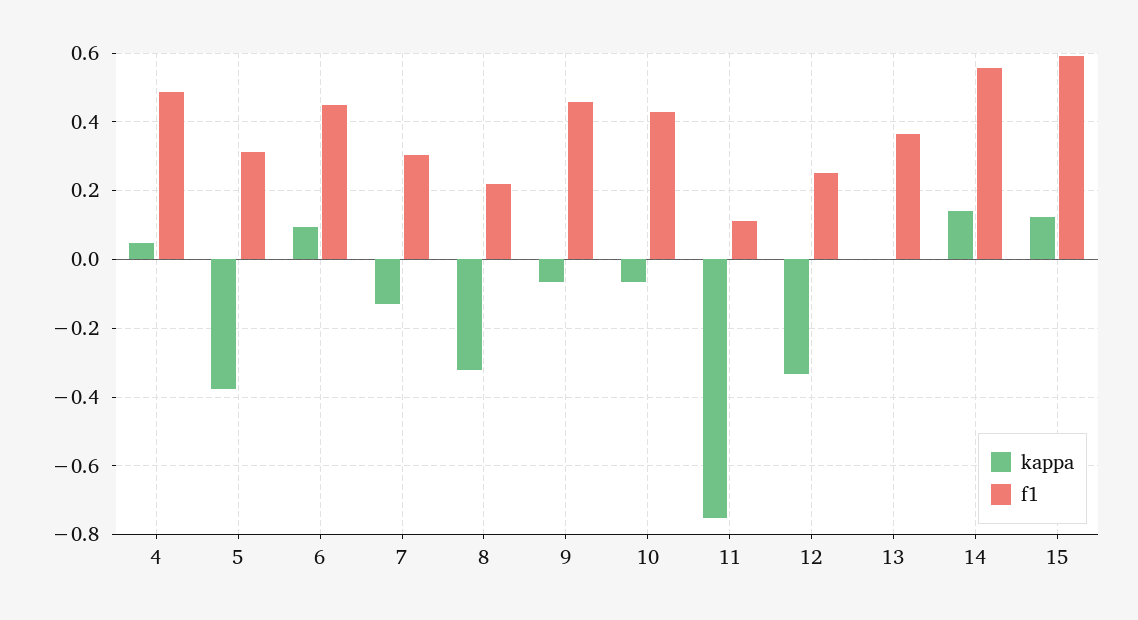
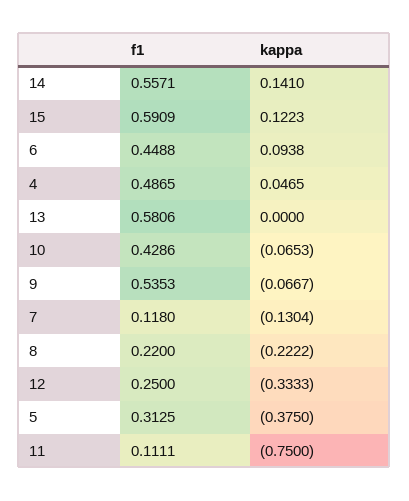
f1, 7: 0.3 -> 0.118
kappa, 8: -0.32 -> -0.2222
f1, 9: 0.46 -> 0.5353
f1, 13: 0.36 -> 0.5806

